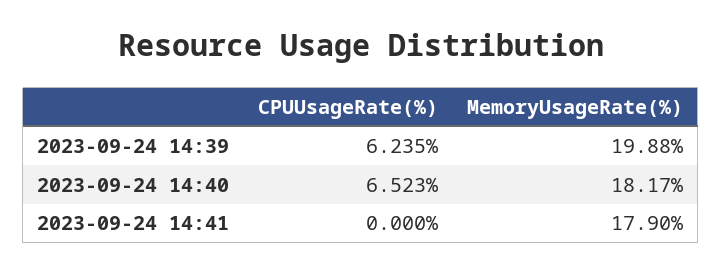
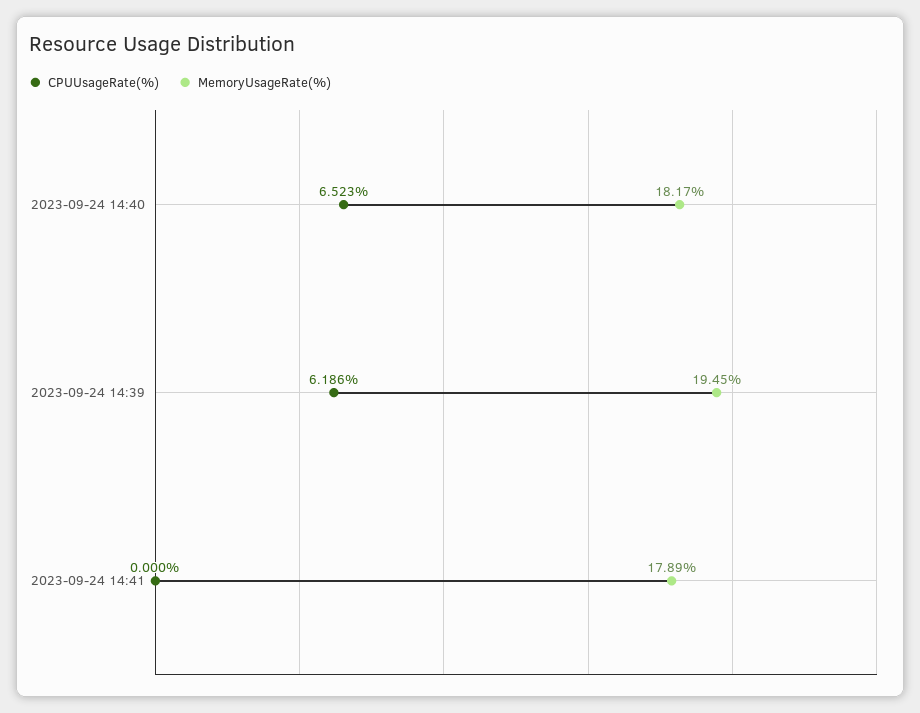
CPUUsageRate(%), 2023-09-24 14:39: 6.235 -> 6.186
MemoryUsageRate(%), 2023-09-24 14:39: 19.88 -> 19.45
MemoryUsageRate(%), 2023-09-24 14:41: 17.9 -> 17.89

